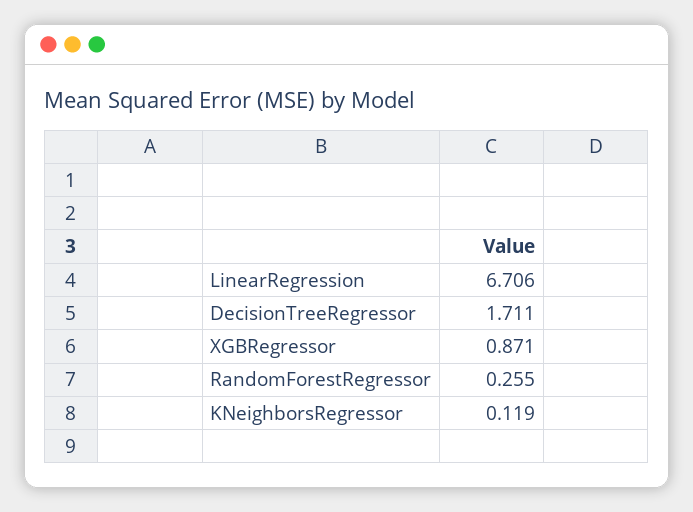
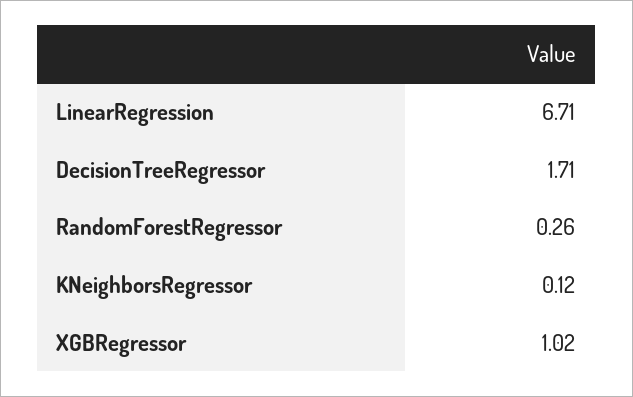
XGBRegressor: 0.871 -> 1.02

